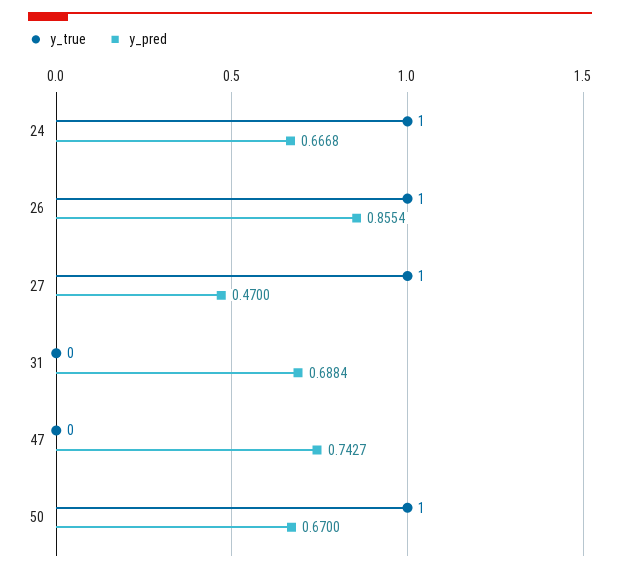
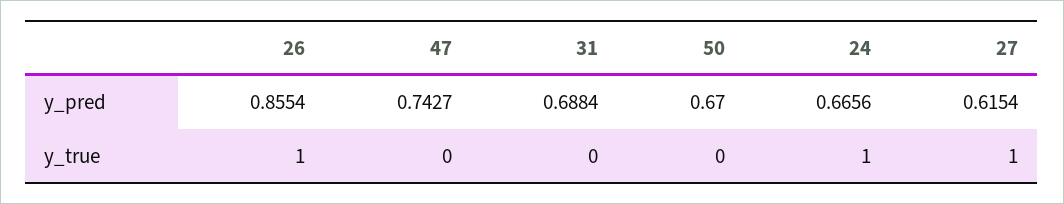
y_pred, 24: 0.6668 -> 0.6656
y_pred, 27: 0.47 -> 0.6154
y_true, 50: 1 -> 0

